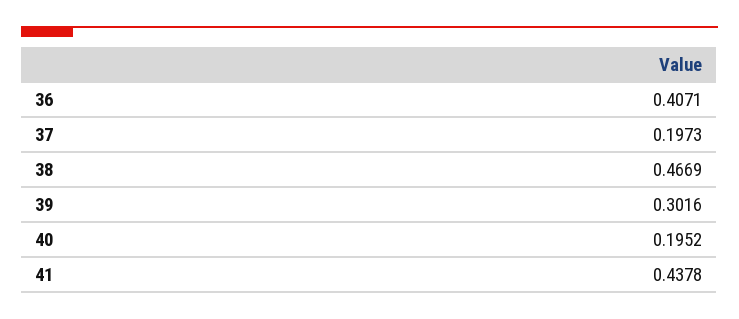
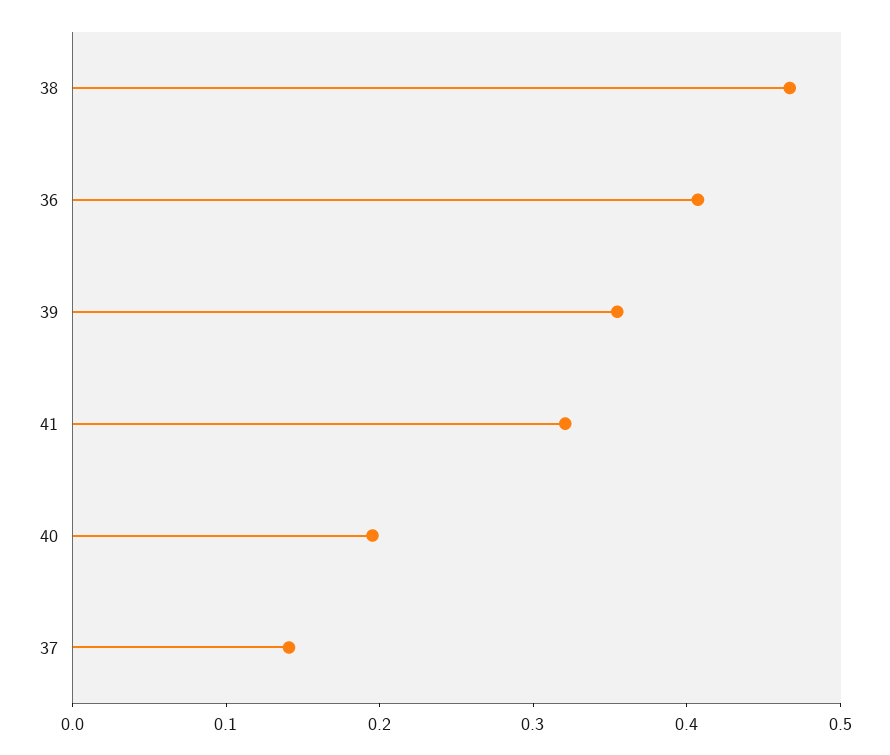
37: 0.1973 -> 0.14
39: 0.3016 -> 0.36
41: 0.4378 -> 0.32

